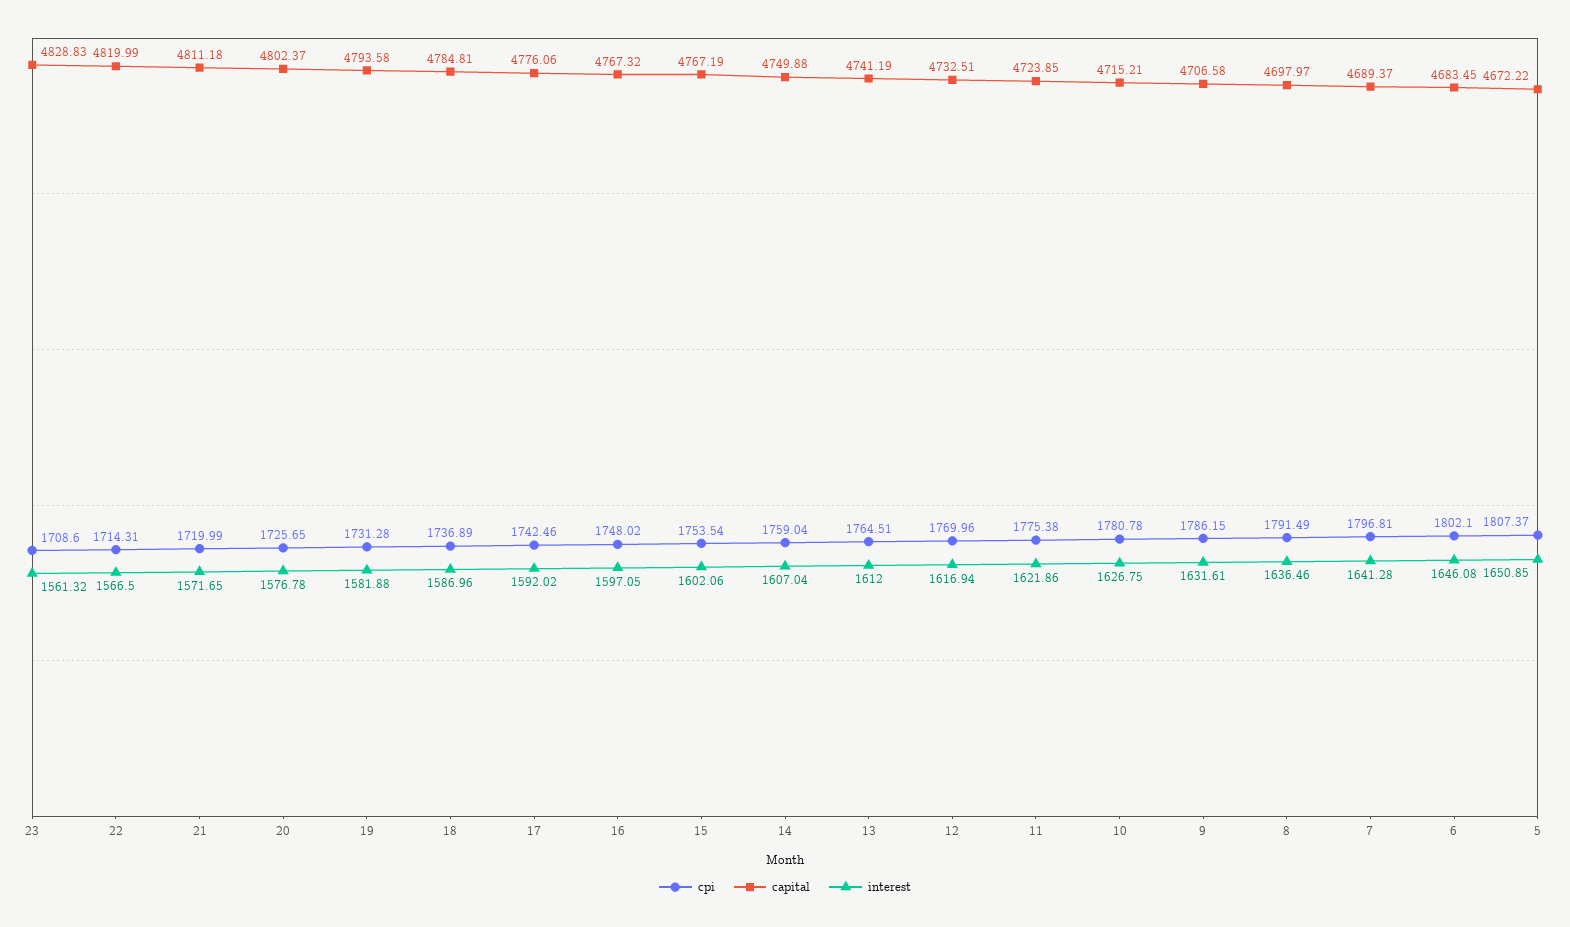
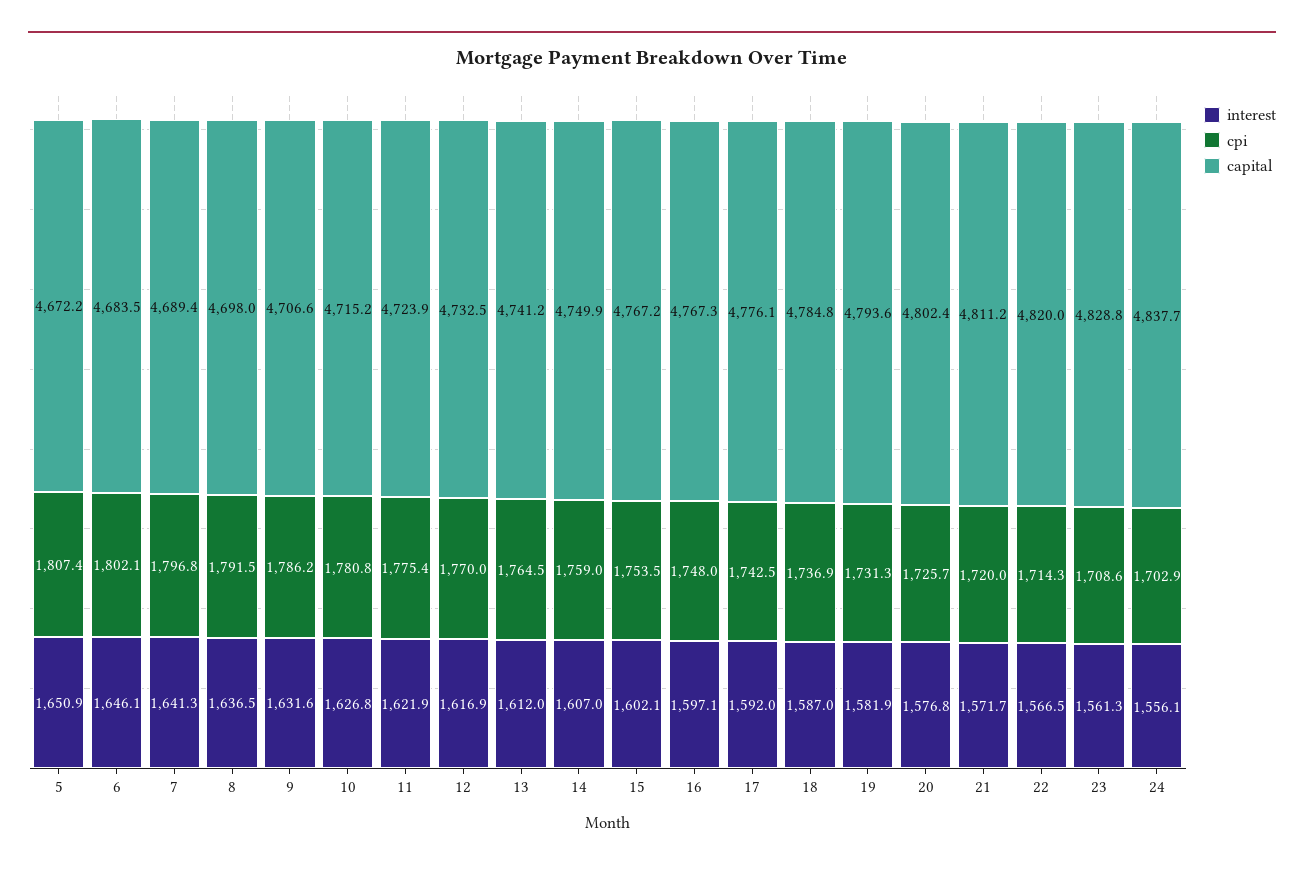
interest, 24: none -> 1556.1
cpi, 24: none -> 1702.9
capital, 24: none -> 4837.7

